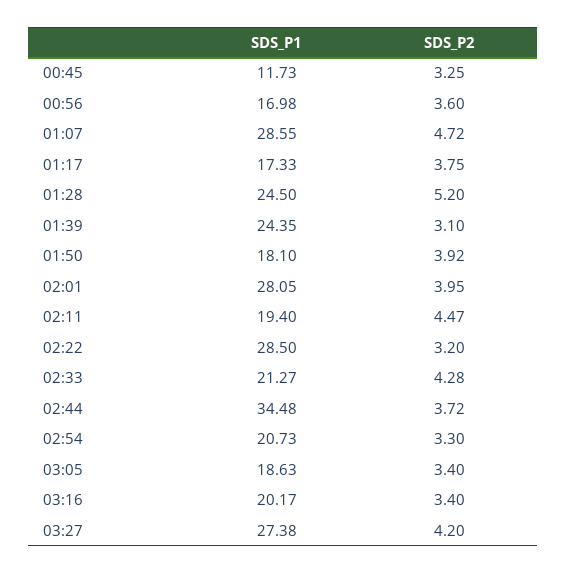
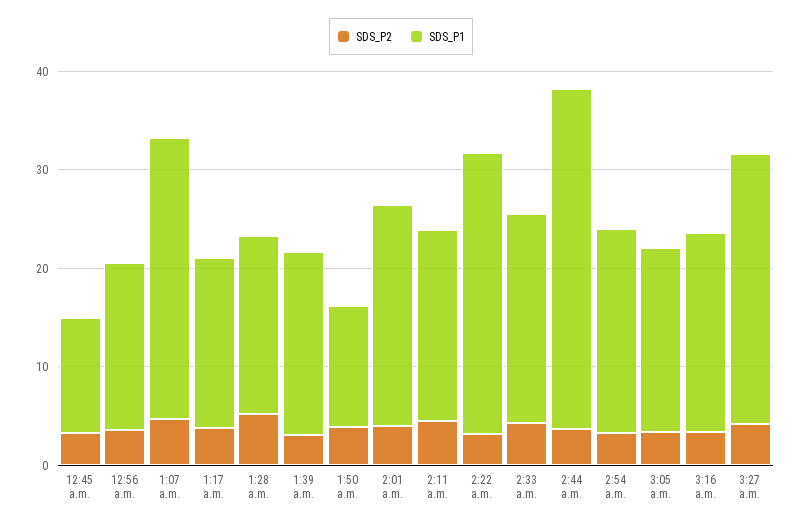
SDS_P1, 01:28: 24.5 -> 18
SDS_P1, 01:39: 24.35 -> 18
SDS_P1, 01:50: 18.1 -> 12
SDS_P1, 02:01: 28.05 -> 22

